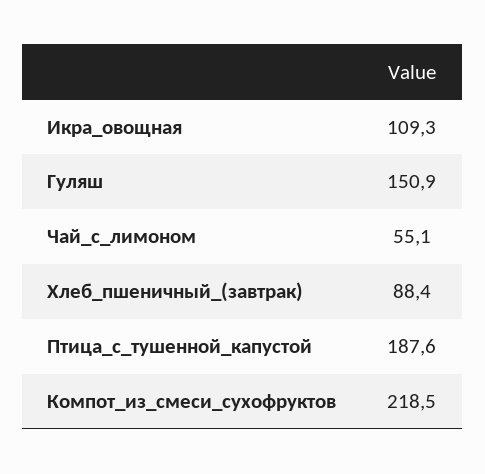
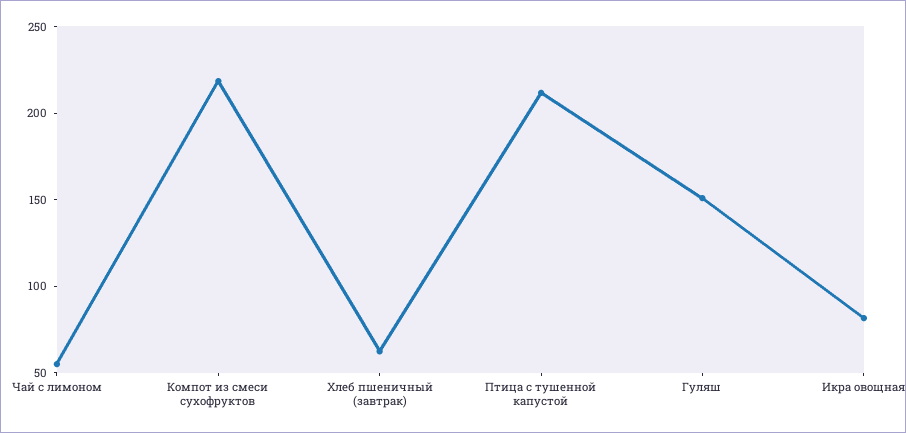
Икра_овощная: 109.3 -> 80
Хлеб_пшеничный_(завтрак): 88.4 -> 60
Птица_с_тушенной_капустой: 187.6 -> 210

